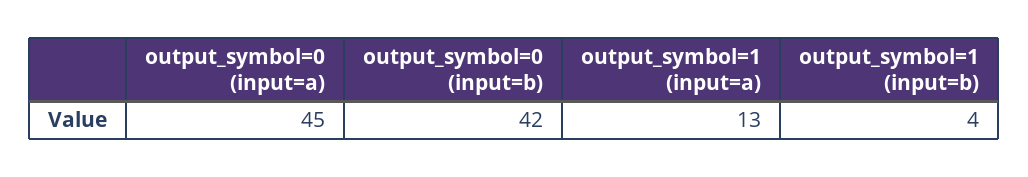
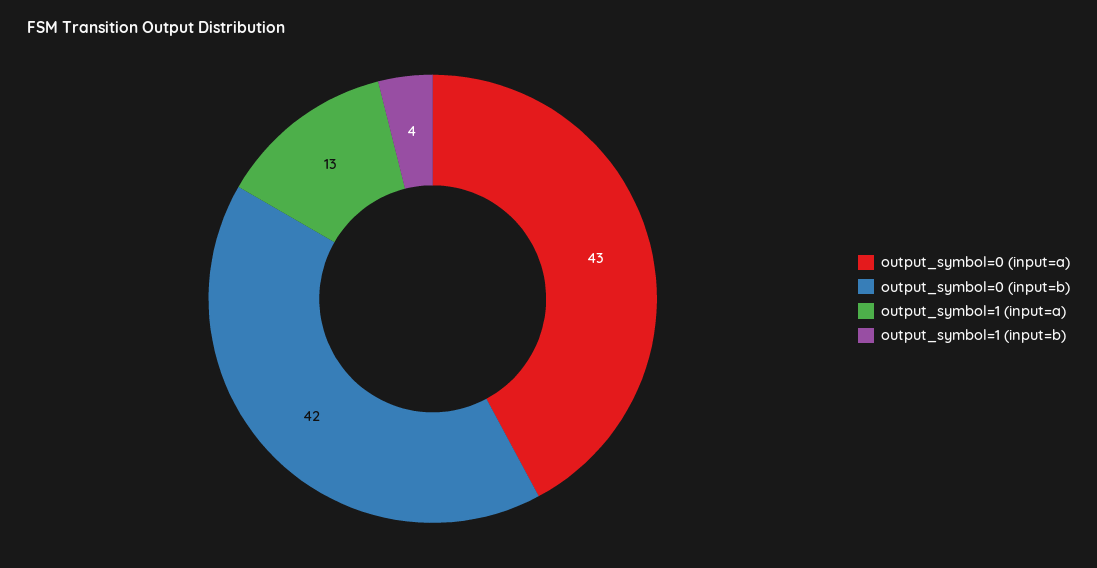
output_symbol=0 (input=a): 45 -> 43

